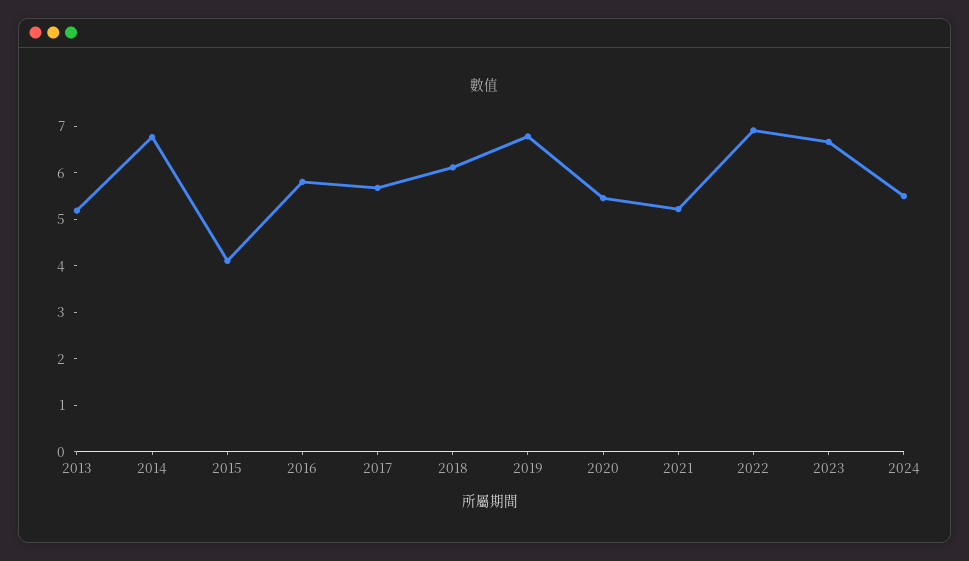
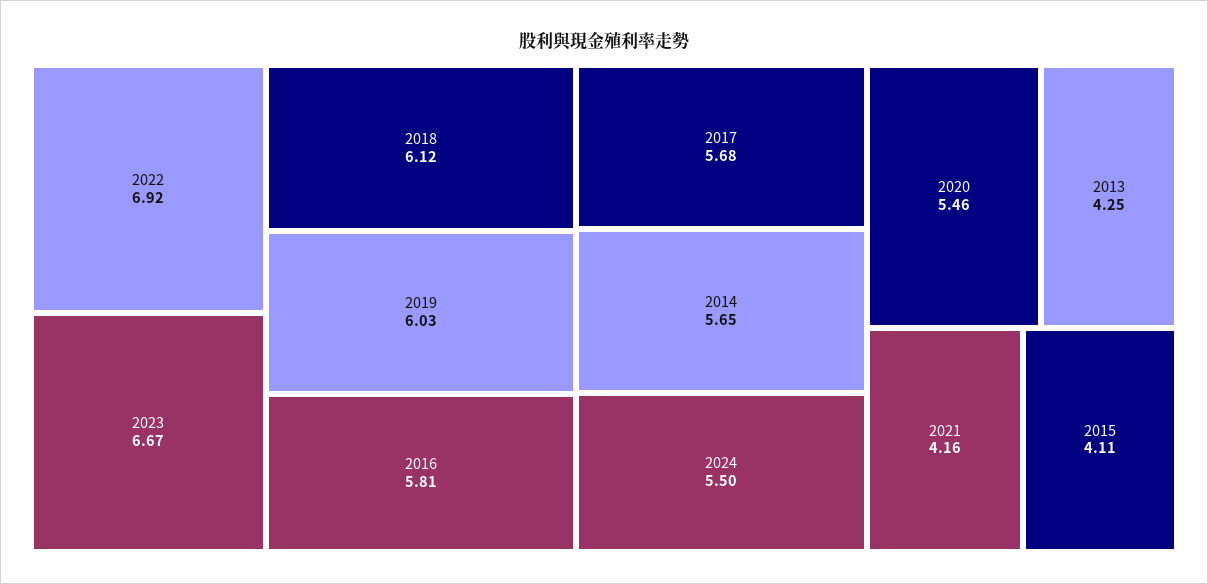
2013: 5.2 -> 4.25
2014: 6.8 -> 5.65
2019: 6.8 -> 6.03
2021: 5.2 -> 4.16

